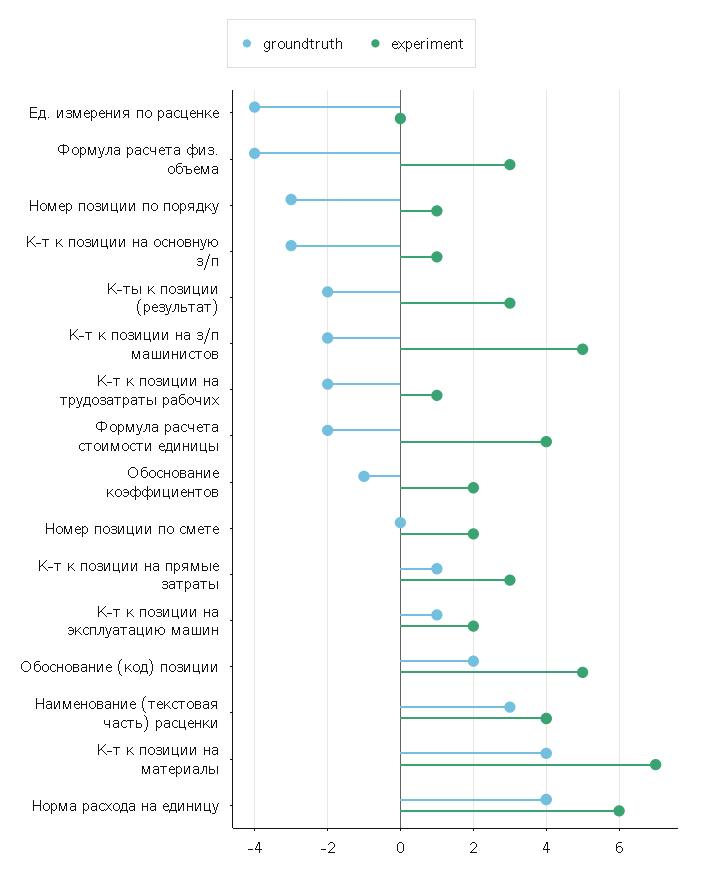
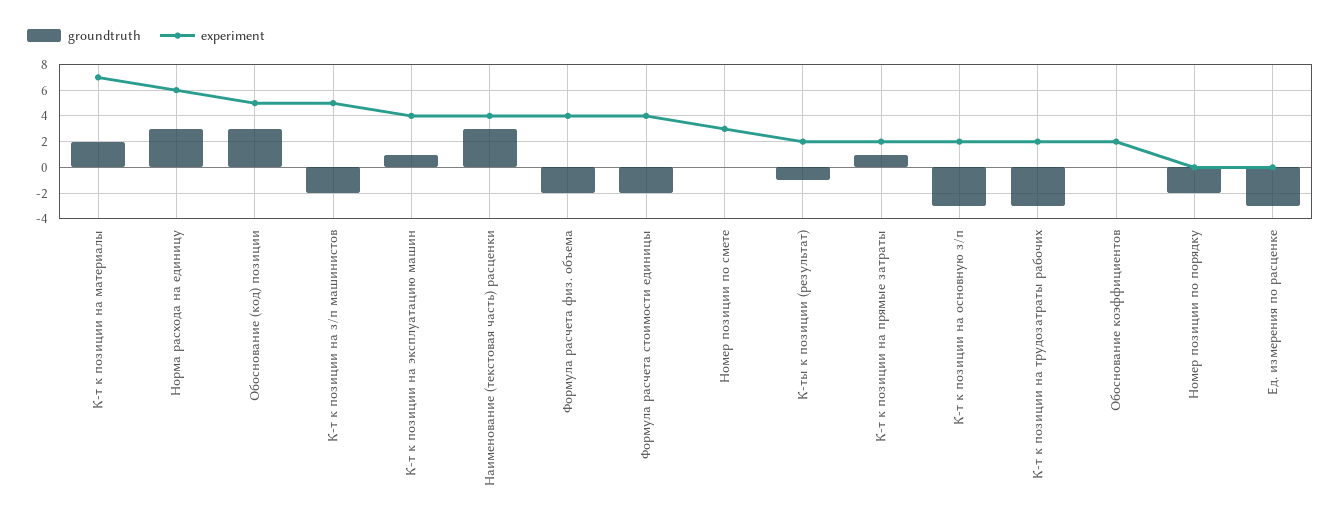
groundtruth, Ед. измерения по расценке: -4 -> -3
groundtruth, Формула расчета физ. объема: -4 -> -2
experiment, Формула расчета физ. объема: 3 -> 4
groundtruth, Номер позиции по порядку: -3 -> -2
experiment, Номер позиции по порядку: 1 -> 0
experiment, К-т к позиции на основную з/п: 1 -> 2
groundtruth, К-ты к позиции (результат): -2 -> -1
experiment, К-ты к позиции (результат): 3 -> 2
groundtruth, К-т к позиции на трудозатраты рабочих: -2 -> -3
experiment, К-т к позиции на трудозатраты рабочих: 1 -> 2
groundtruth, Обоснование коэффициентов: -1 -> 0
experiment, Номер позиции по смете: 2 -> 3
experiment, К-т к позиции на прямые затраты: 3 -> 2
experiment, К-т к позиции на эксплуатацию машин: 2 -> 4
groundtruth, Обоснование (код) позиции: 2 -> 3
groundtruth, К-т к позиции на материалы: 4 -> 2
groundtruth, Норма расхода на единицу: 4 -> 3

